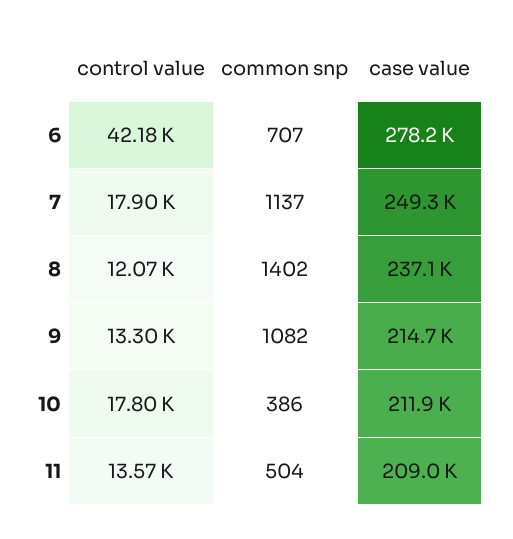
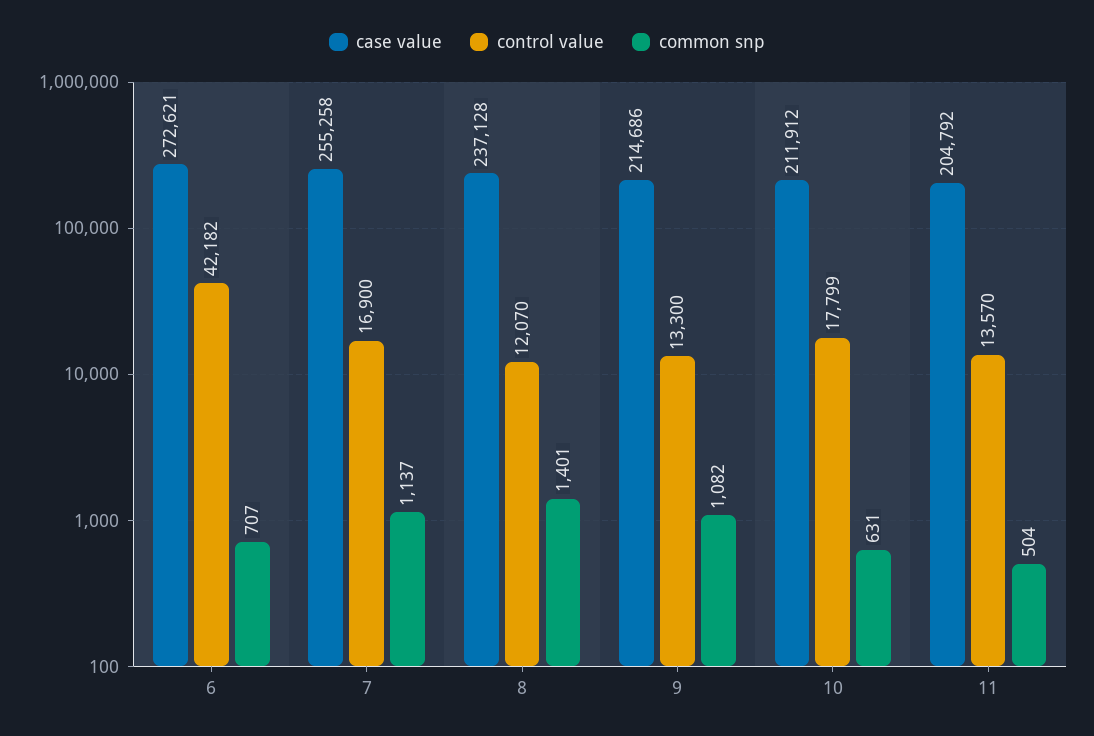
case value, 6: 278200 -> 272621
control value, 7: 17900 -> 16900
case value, 7: 249300 -> 255258
common snp, 8: 1402 -> 1401
common snp, 10: 386 -> 631
case value, 11: 209000 -> 204792

